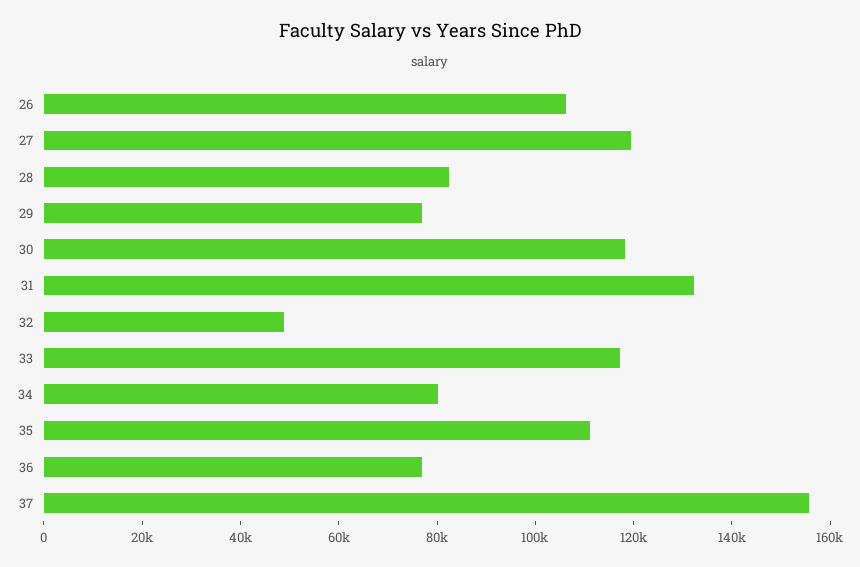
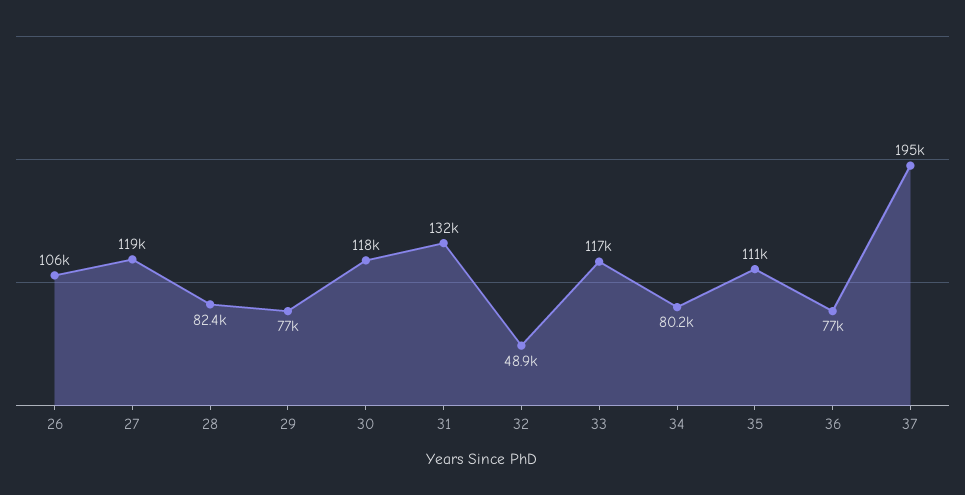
37: 155000 -> 195000

